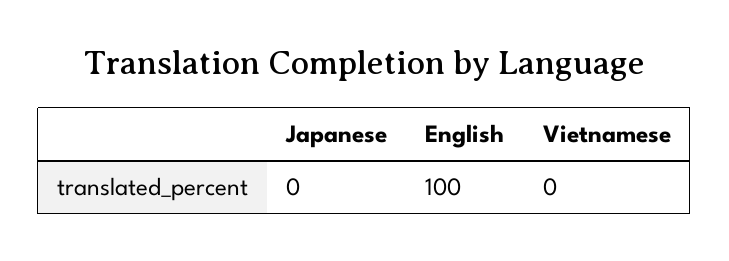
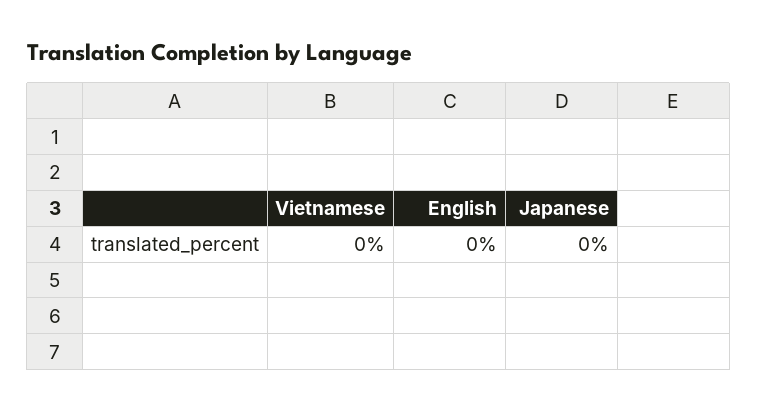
English: 100 -> 0

